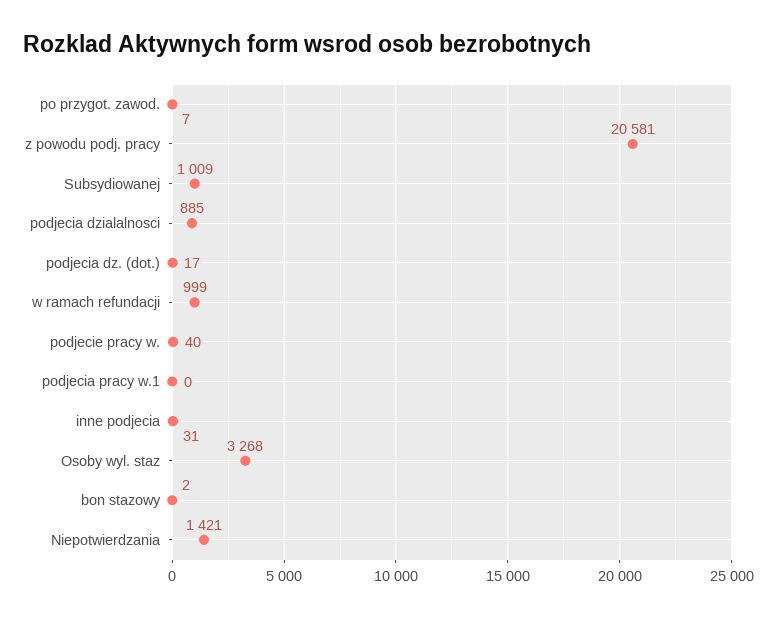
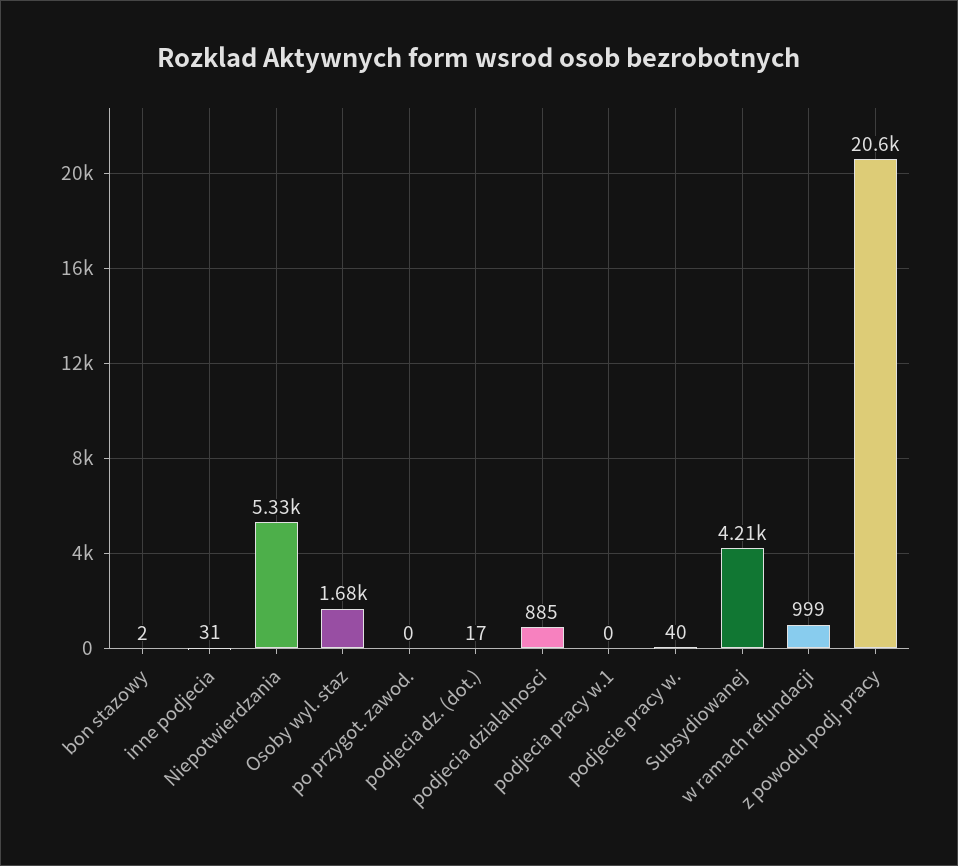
po przygot. zawod.: 7 -> 0
Subsydiowanej: 1009 -> 4210
Osoby wyl. staz: 3268 -> 1680
Niepotwierdzania: 1421 -> 5330

